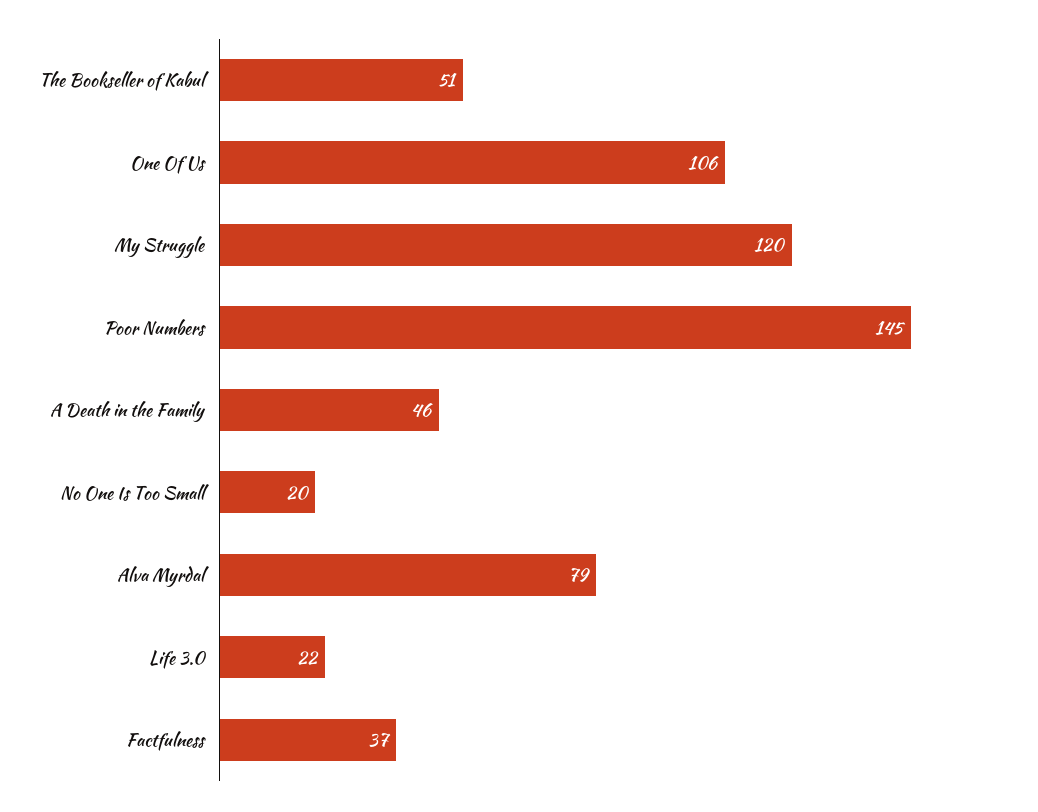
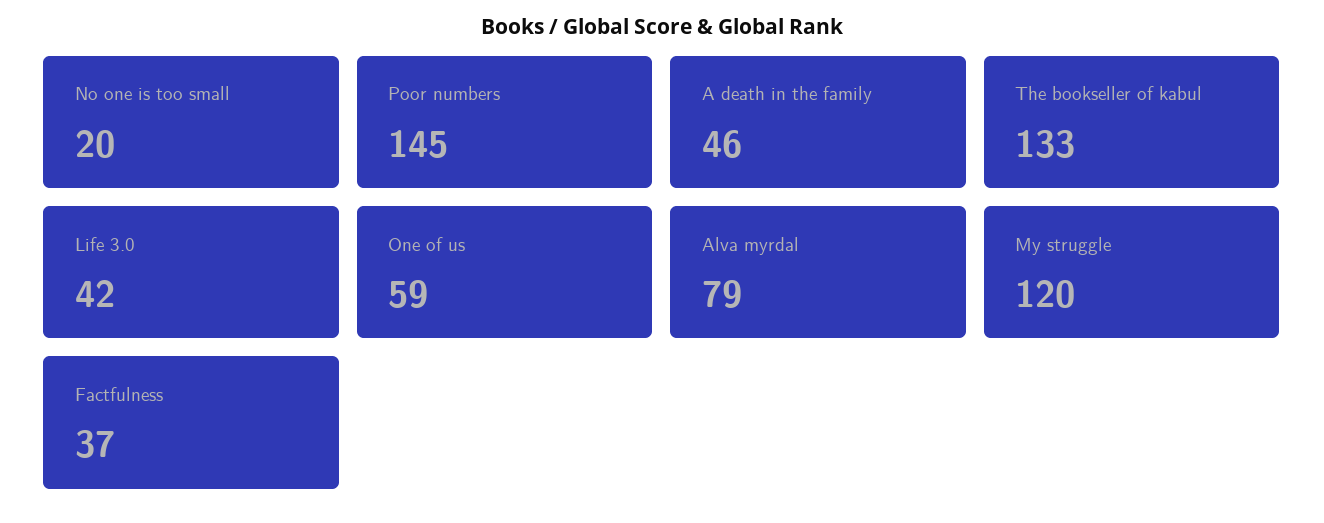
The Bookseller of Kabul: 51 -> 133
One Of Us: 106 -> 59
Life 3.0: 22 -> 42

